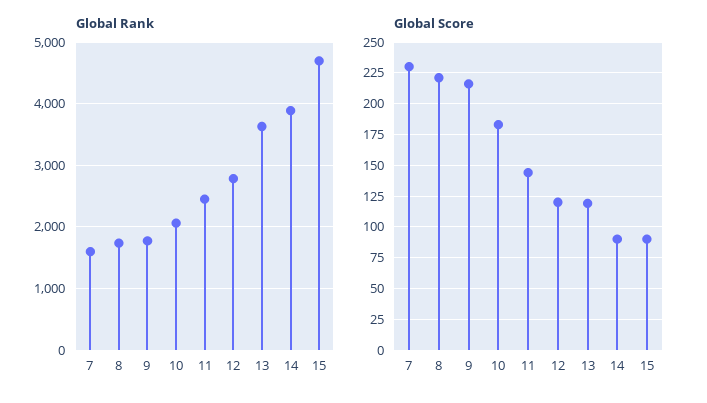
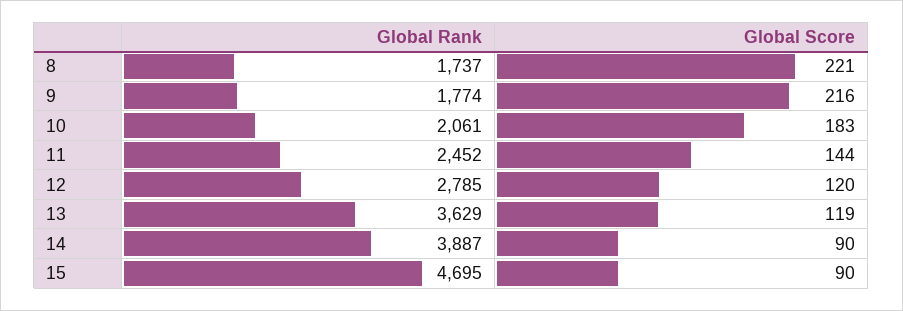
Global Rank, 7: 1600 -> none
Global Score, 7: 230 -> none

